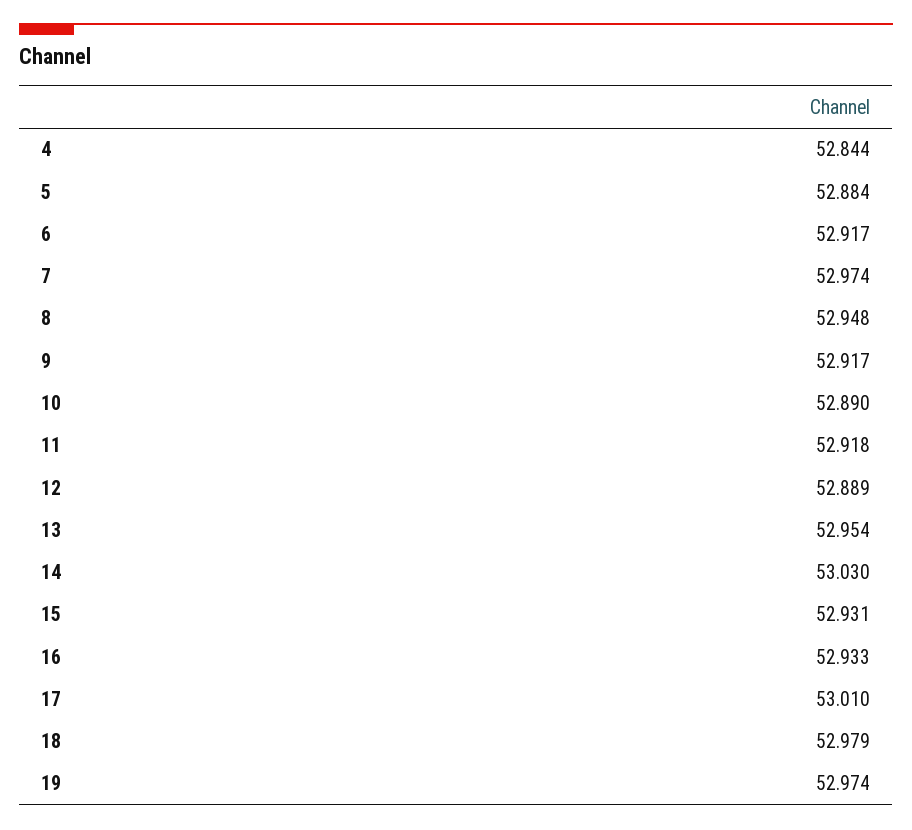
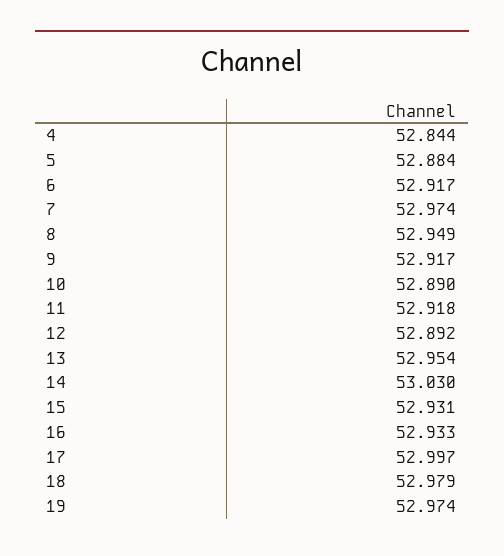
8: 52.948 -> 52.949
12: 52.889 -> 52.892
17: 53.01 -> 52.997

